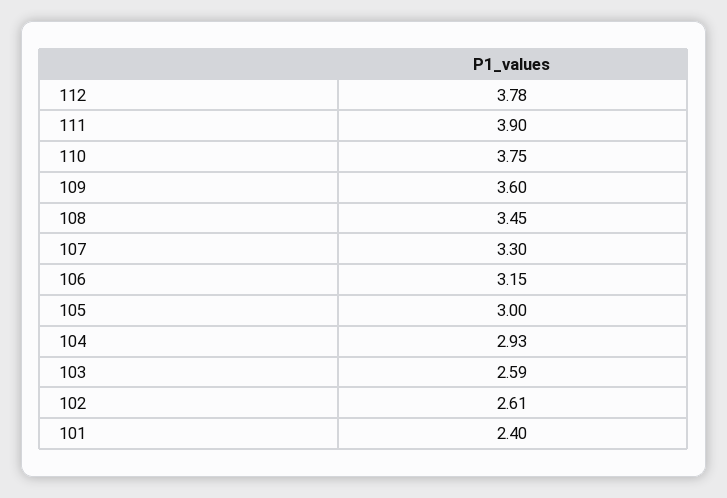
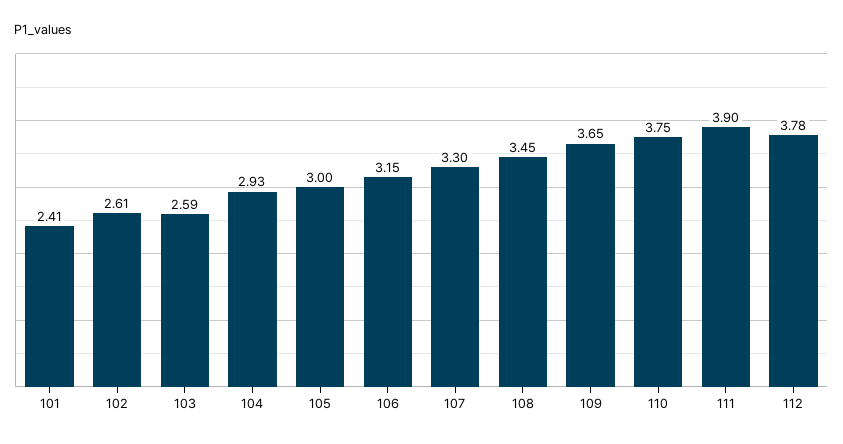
109: 3.6 -> 3.65
101: 2.4 -> 2.41

